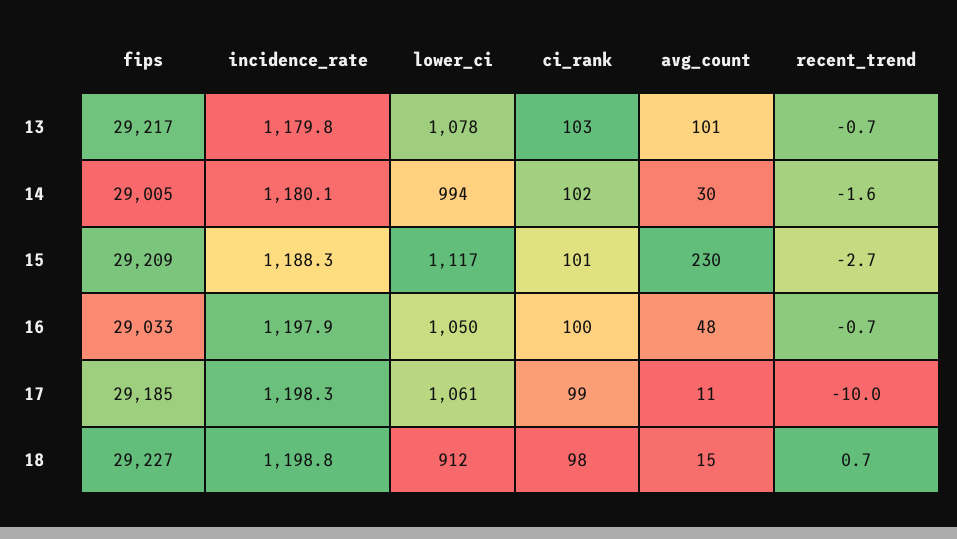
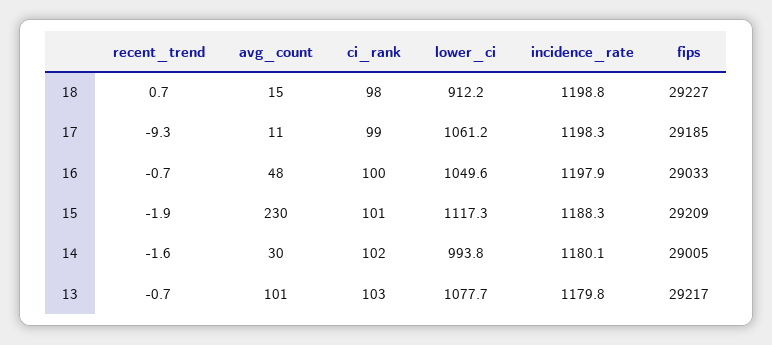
recent_trend, 15: -2.7 -> -1.9
recent_trend, 17: -10 -> -9.3

